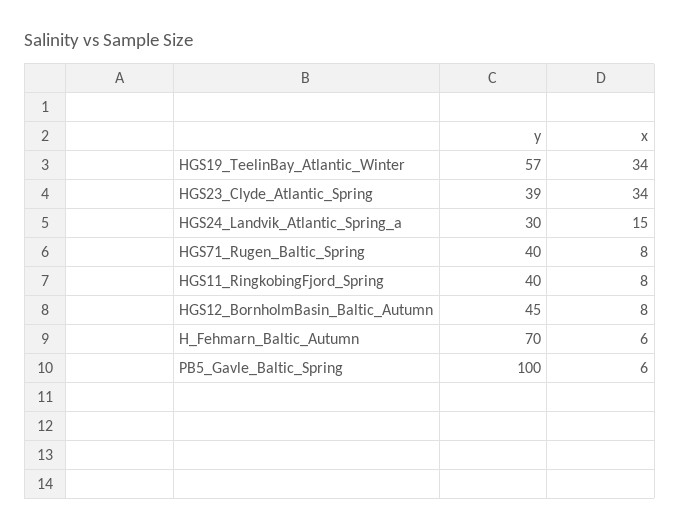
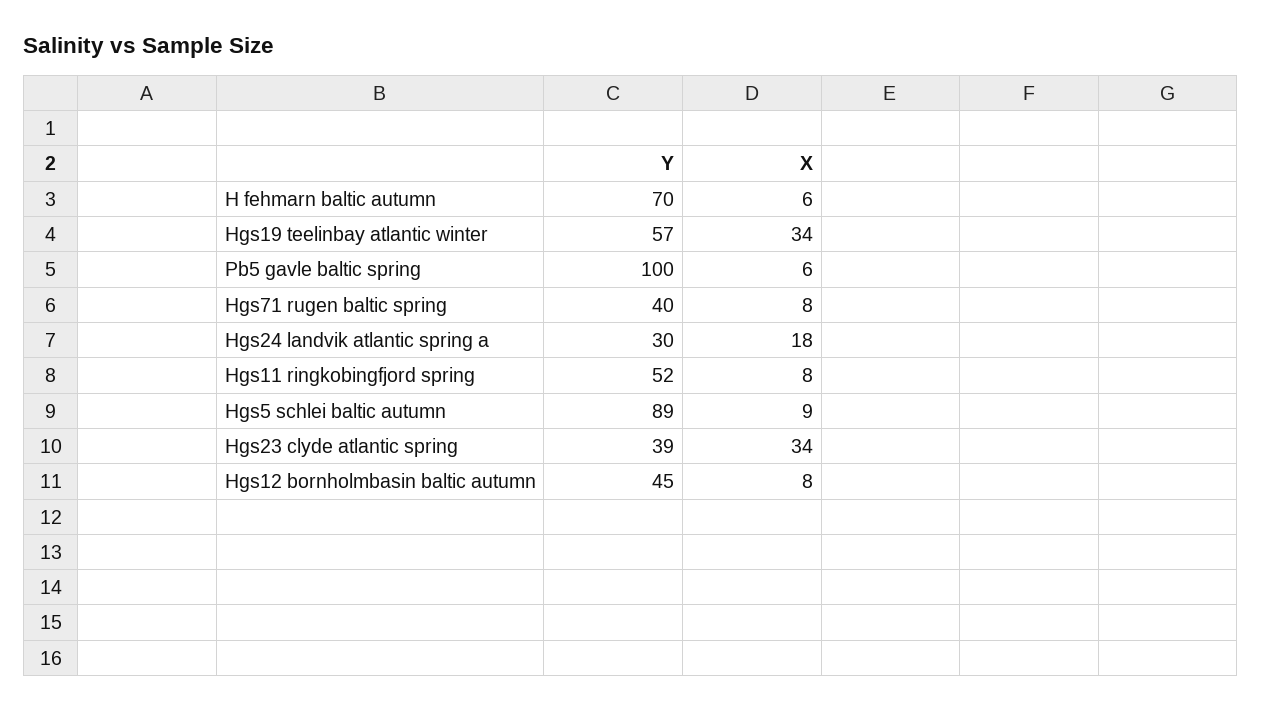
x, HGS24_Landvik_Atlantic_Spring_a: 15 -> 18
y, HGS11_RingkobingFjord_Spring: 40 -> 52
y, Hgs5 schlei baltic autumn: none -> 89
x, Hgs5 schlei baltic autumn: none -> 9

